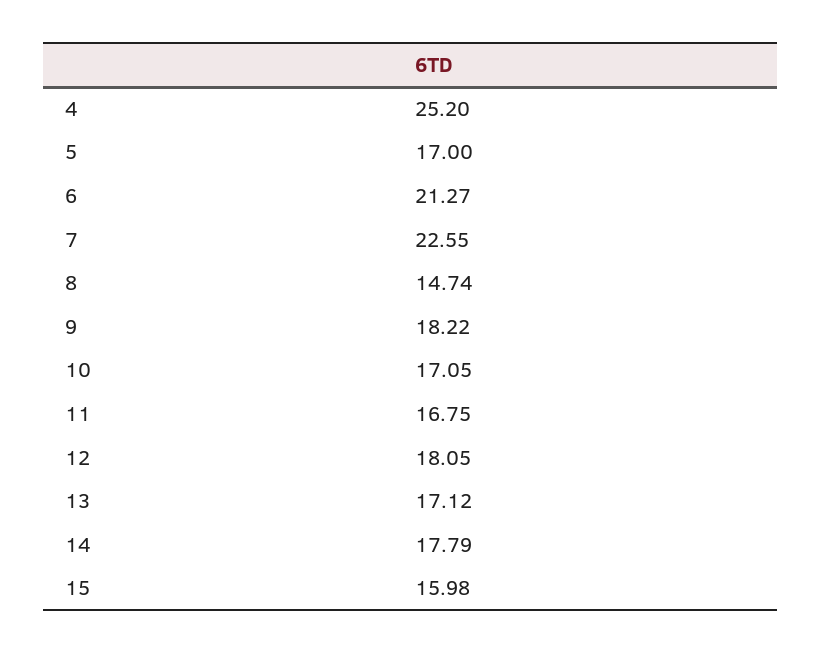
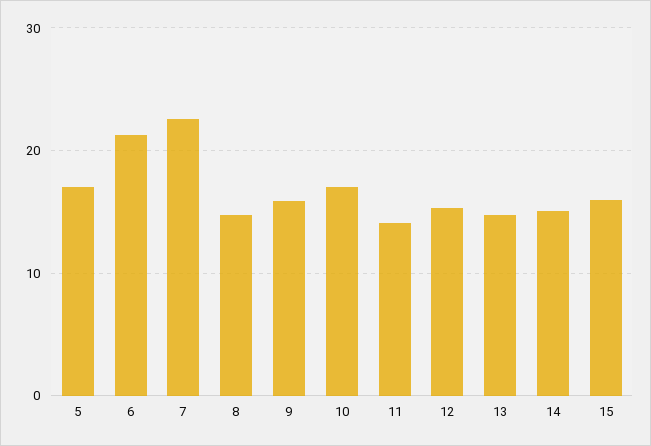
4: 25.2 -> none
9: 18.22 -> 16
11: 16.75 -> 14
12: 18.05 -> 15
13: 17.12 -> 15
14: 17.79 -> 15

